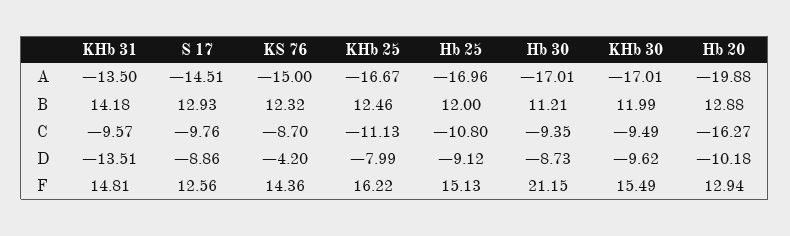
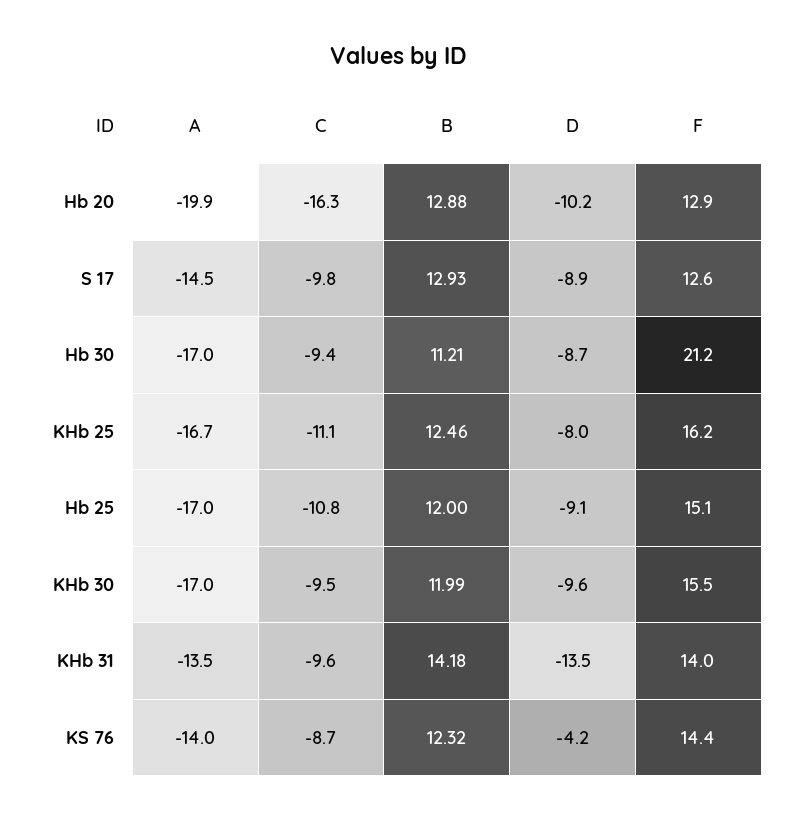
KS 76, A: -15 -> -14
KHb 31, F: 14.81 -> 14

